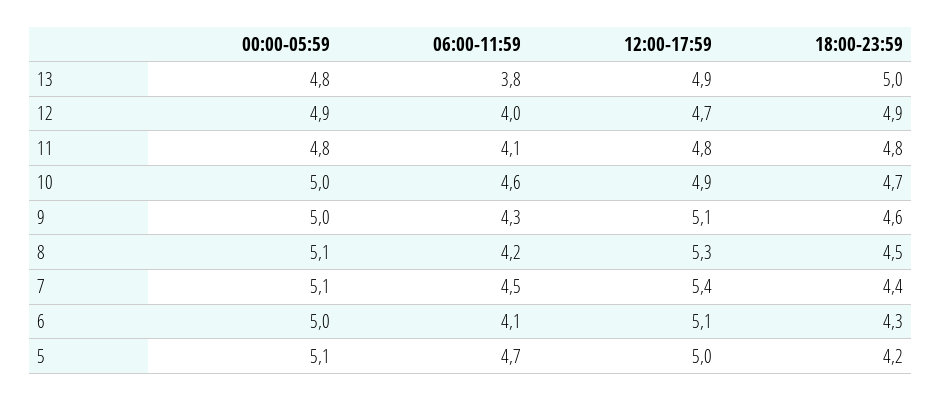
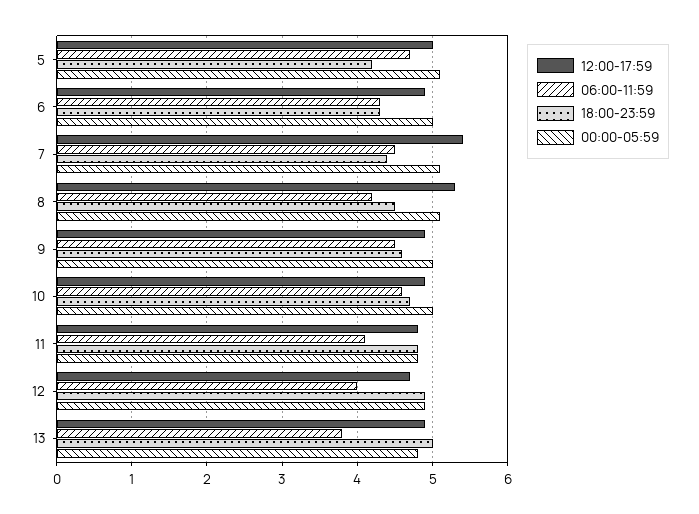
06:00-11:59, 9: 4.3 -> 4.5
12:00-17:59, 9: 5.1 -> 4.9
06:00-11:59, 6: 4.1 -> 4.3
12:00-17:59, 6: 5.1 -> 4.9

